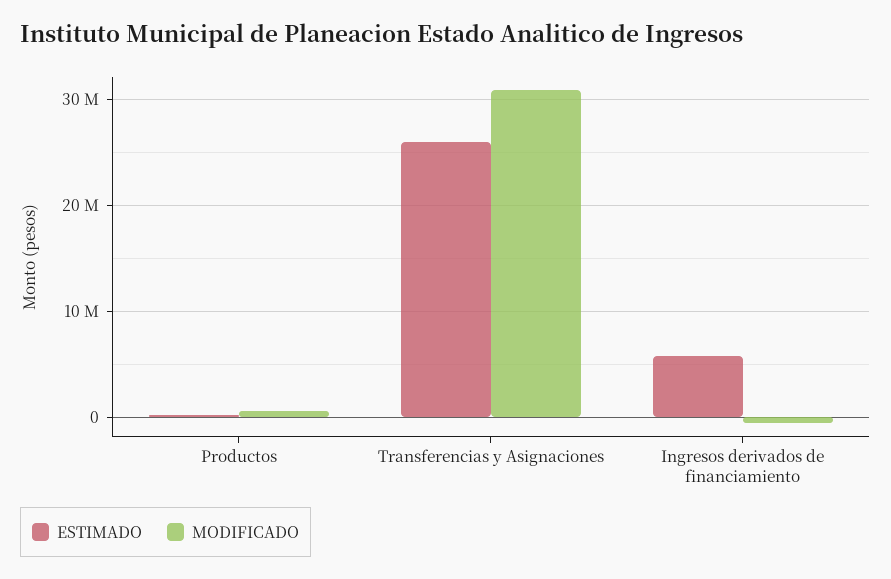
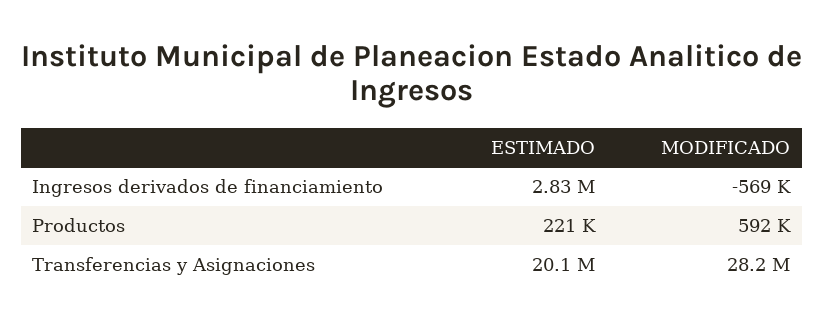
ESTIMADO, Transferencias y Asignaciones: 26000000 -> 20100000
MODIFICADO, Transferencias y Asignaciones: 31000000 -> 28200000
ESTIMADO, Ingresos derivados de financiamiento: 6000000 -> 2830000

